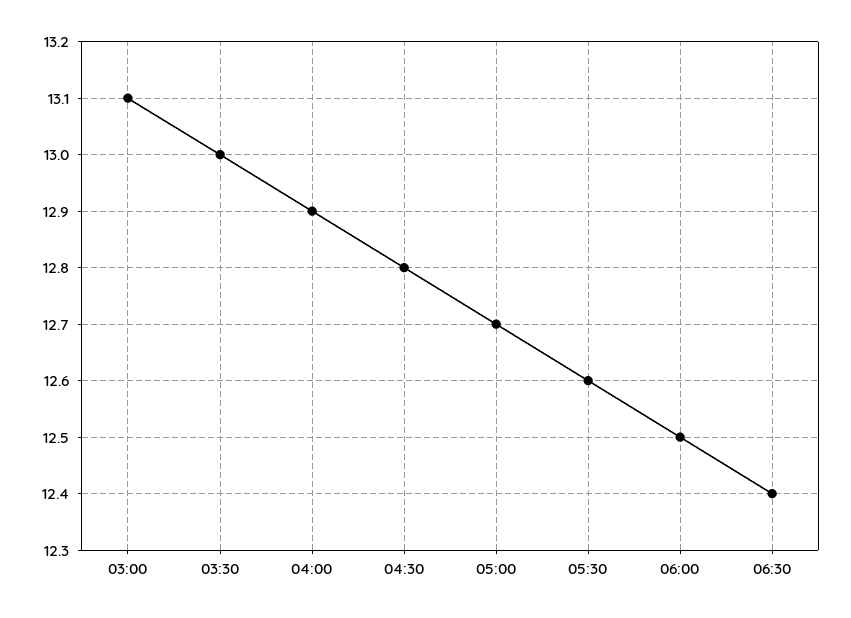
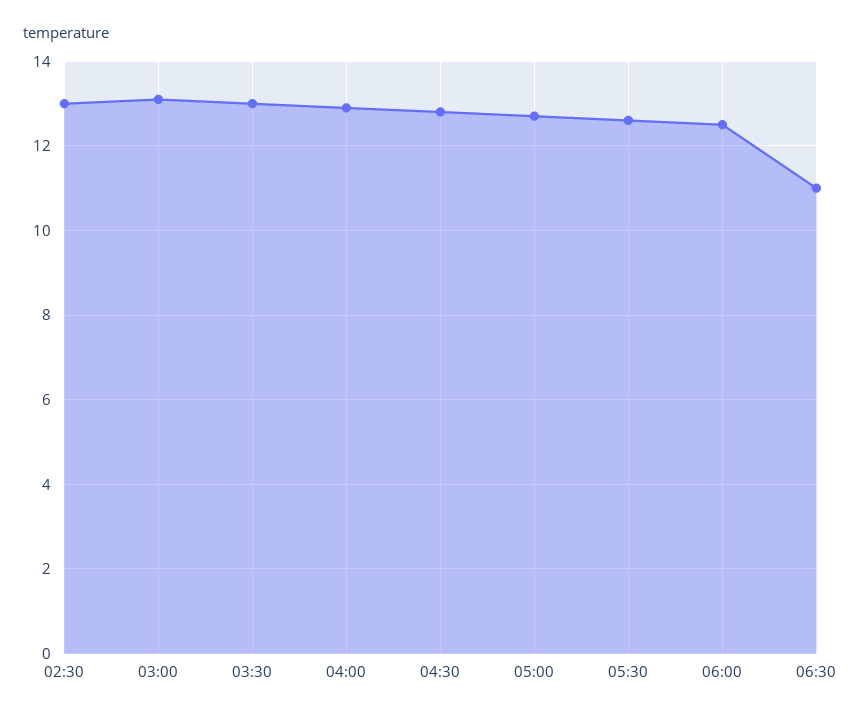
06:30: 12.4 -> 11
02:30: none -> 13

